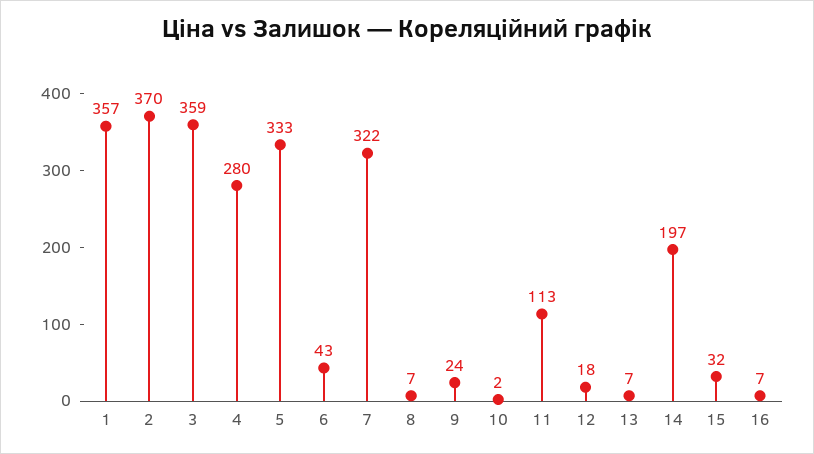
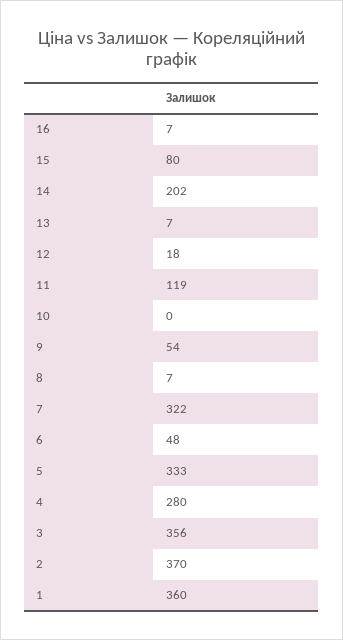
1: 357 -> 360
3: 359 -> 356
6: 43 -> 48
9: 24 -> 54
10: 2 -> 0
11: 113 -> 119
14: 197 -> 202
15: 32 -> 80

